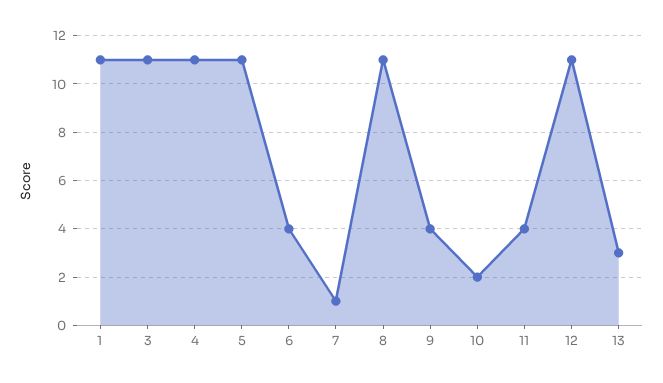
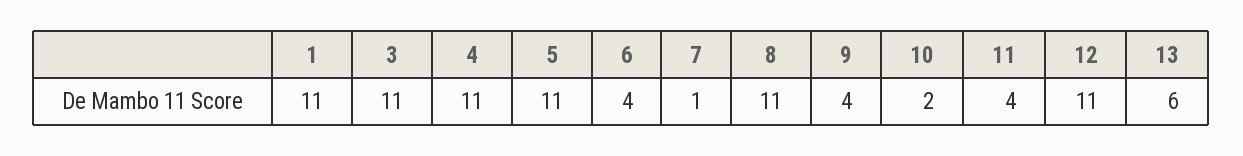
13: 3 -> 6

